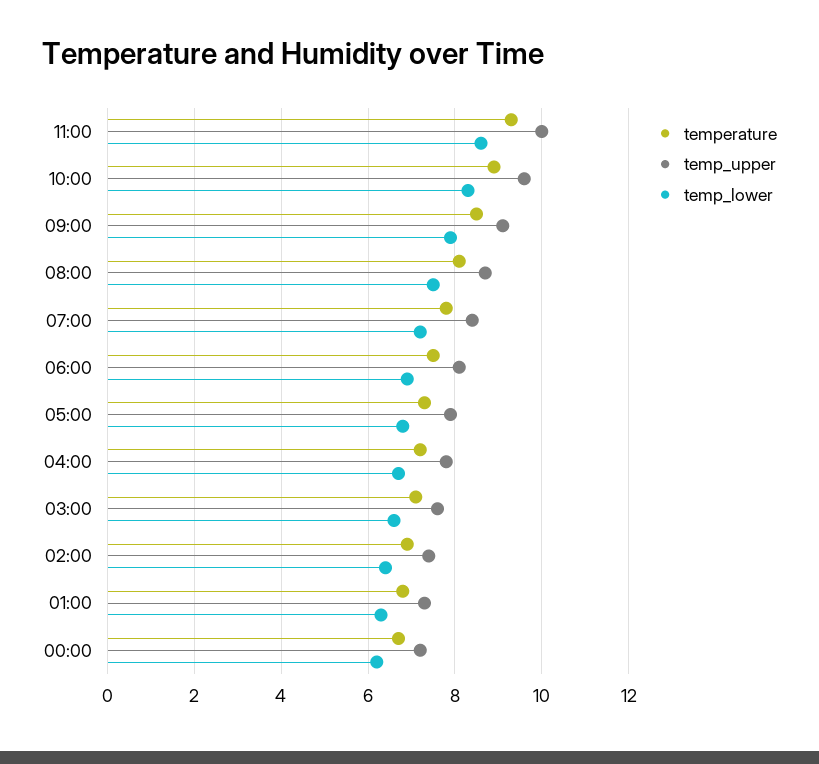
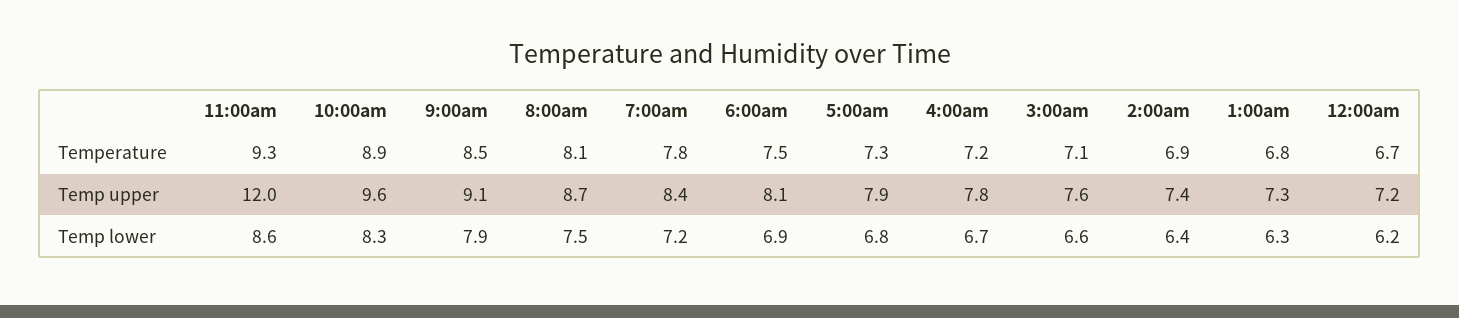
temp_upper, 11:00: 10 -> 12

